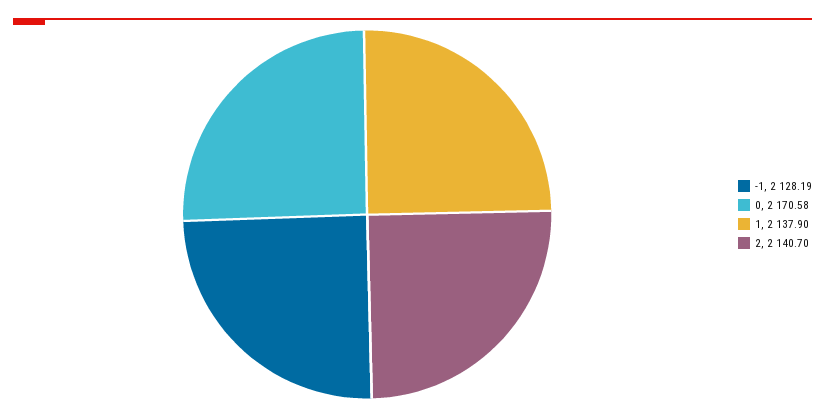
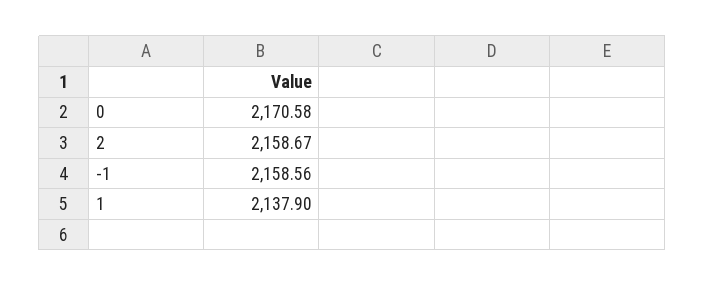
-1: 2128.19 -> 2158.56
2: 2140.7 -> 2158.67

